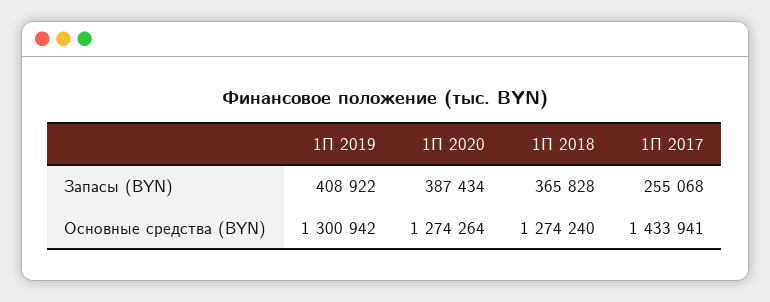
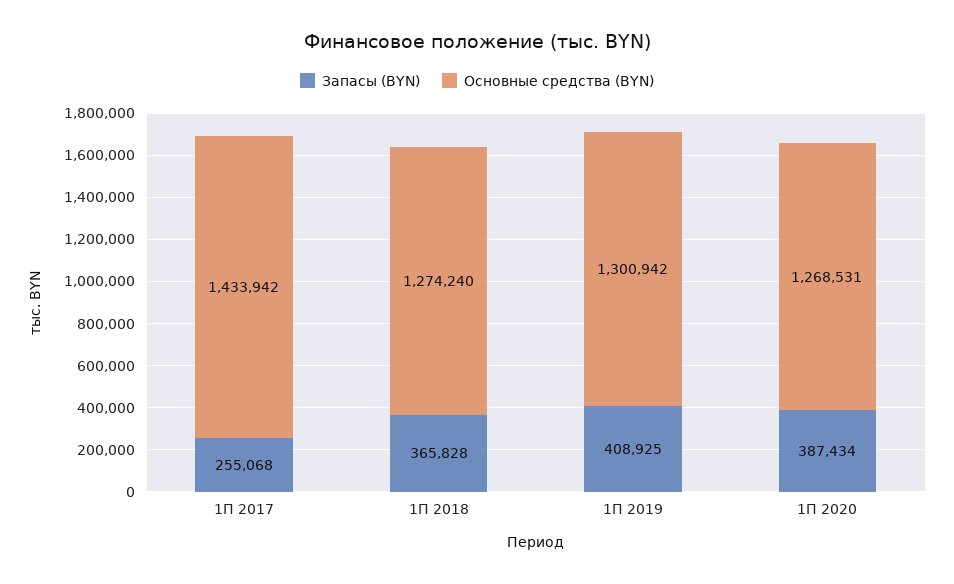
Запасы (BYN), 1П 2019: 408922 -> 408925
Основные средства (BYN), 1П 2020: 1274264 -> 1268531
Основные средства (BYN), 1П 2017: 1433941 -> 1433942

